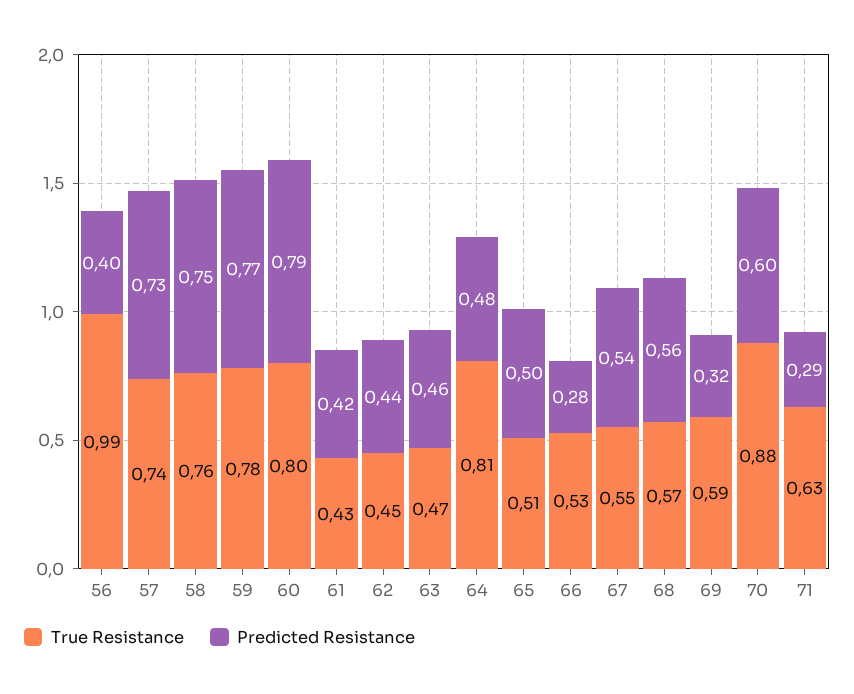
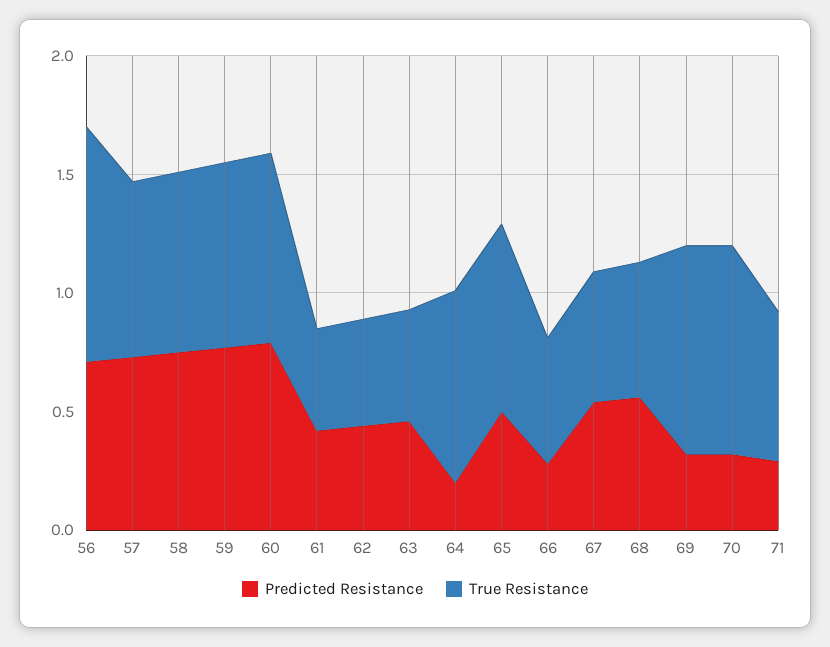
Predicted Resistance, 56: 0.4 -> 0.7
Predicted Resistance, 64: 0.48 -> 0.2
True Resistance, 65: 0.51 -> 0.8
True Resistance, 69: 0.59 -> 0.9
Predicted Resistance, 70: 0.6 -> 0.3

